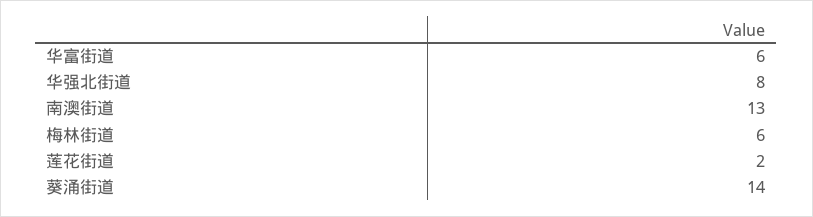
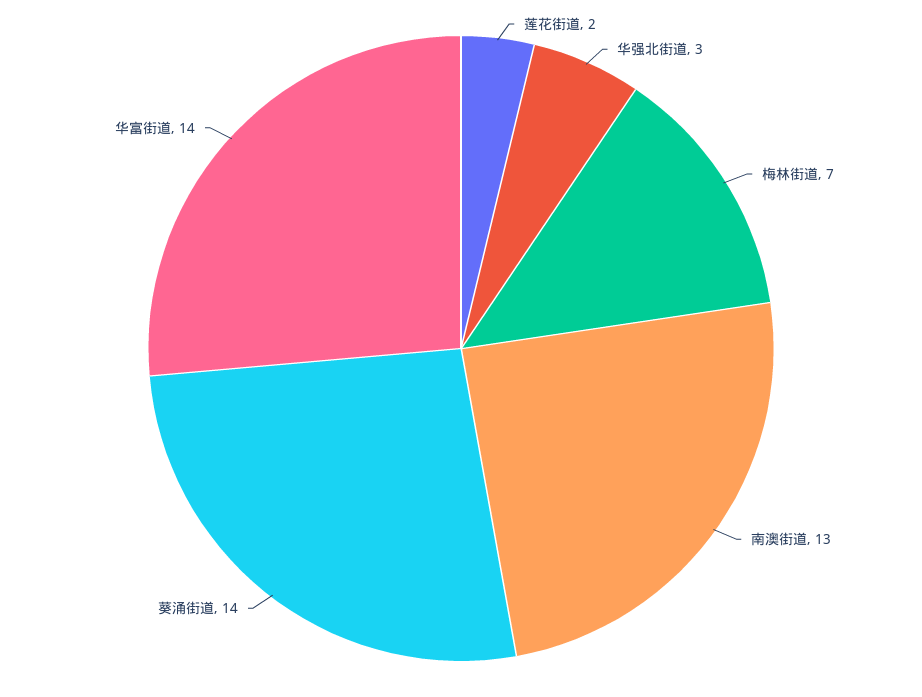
华富街道: 6 -> 14
华强北街道: 8 -> 3
梅林街道: 6 -> 7

